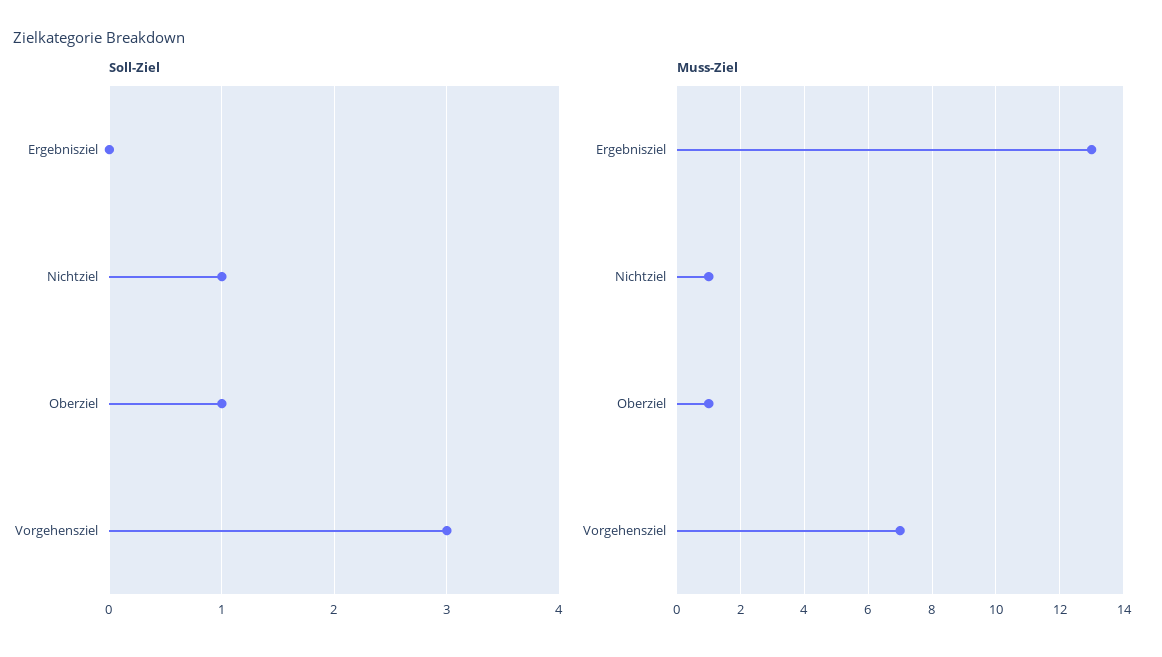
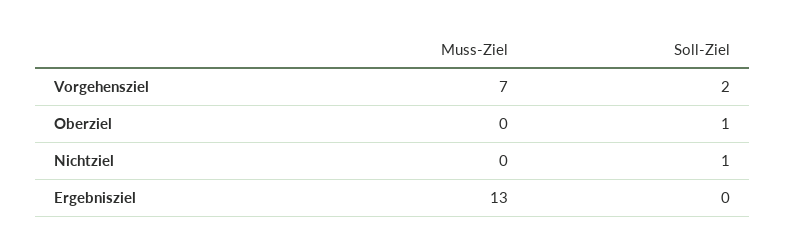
Soll-Ziel, Vorgehensziel: 3 -> 2
Muss-Ziel, Nichtziel: 1 -> 0
Muss-Ziel, Oberziel: 1 -> 0

